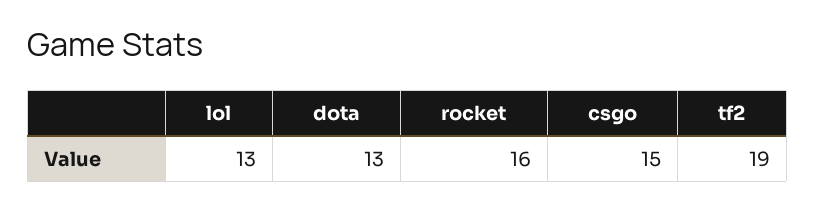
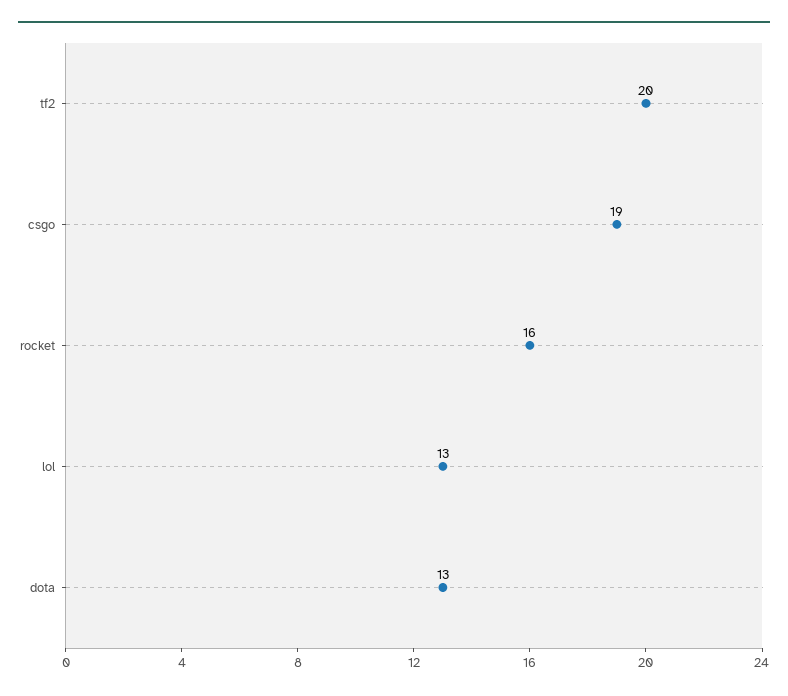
csgo: 15 -> 19
tf2: 19 -> 20

